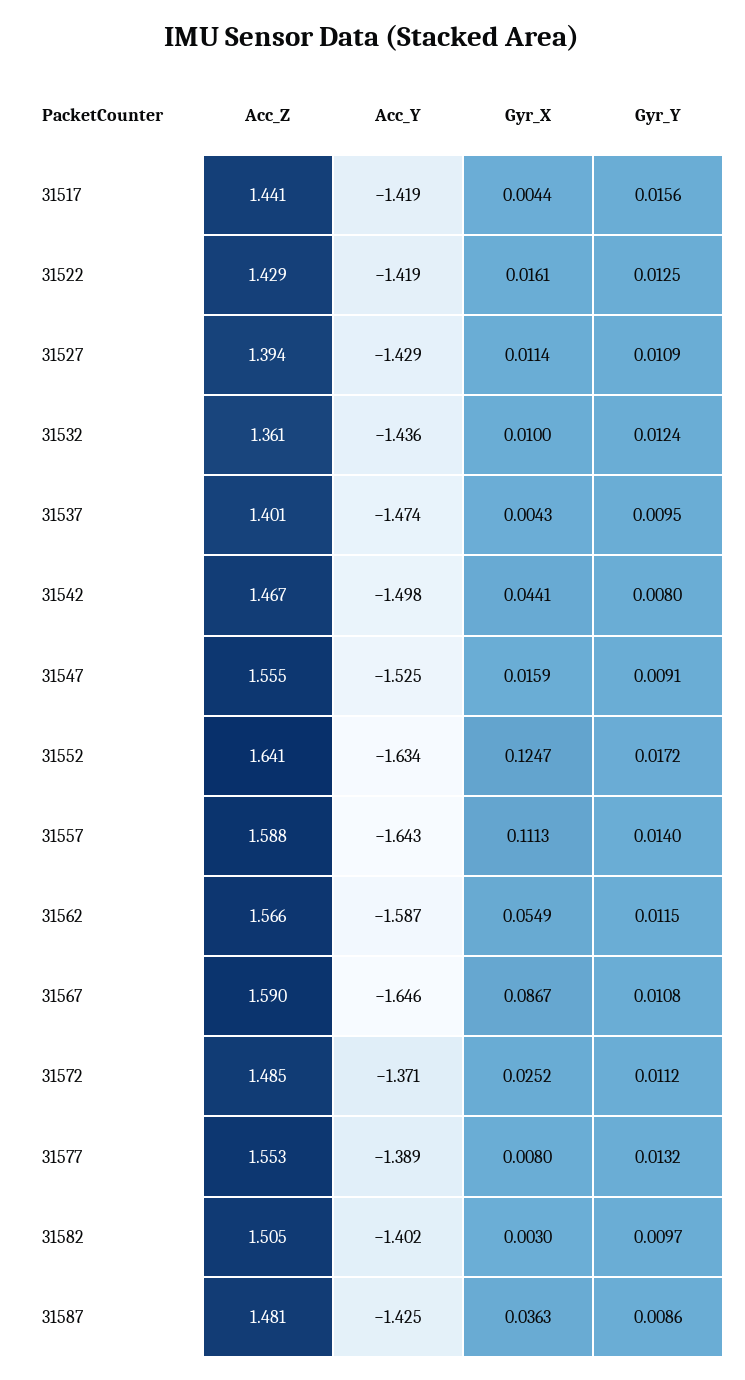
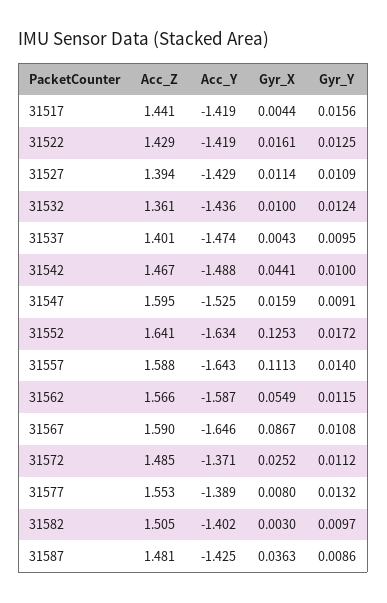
Acc_Y, 31542: -1.498 -> -1.488
Gyr_Y, 31542: 0.008 -> 0.01
Acc_Z, 31547: 1.555 -> 1.595
Gyr_X, 31552: 0.1247 -> 0.1253

